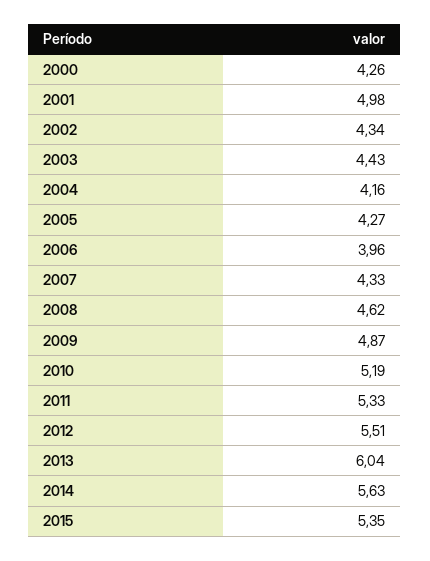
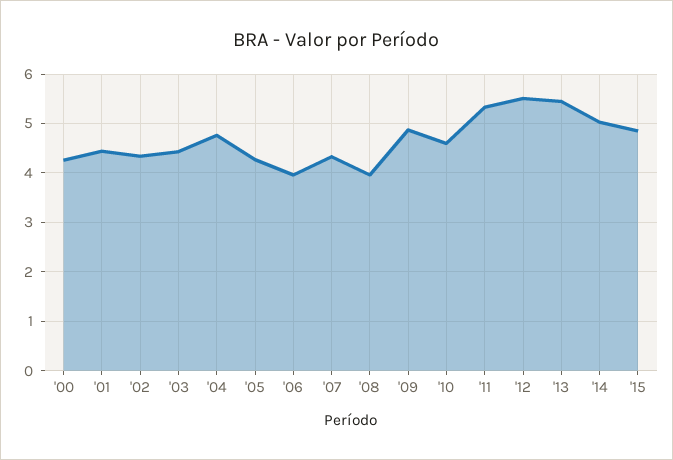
2001: 4.98 -> 4.4
2004: 4.16 -> 4.8
2008: 4.62 -> 4
2010: 5.19 -> 4.6
2013: 6.04 -> 5.4
2014: 5.63 -> 5
2015: 5.35 -> 4.8

